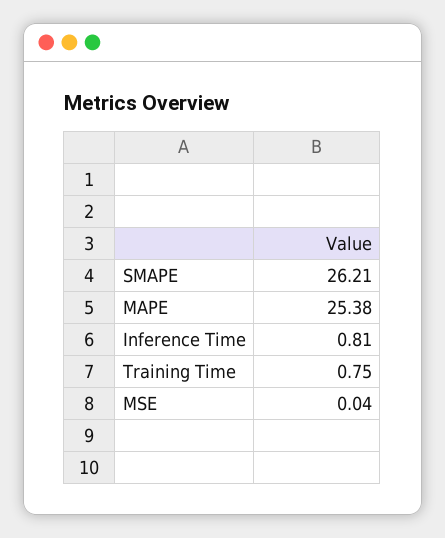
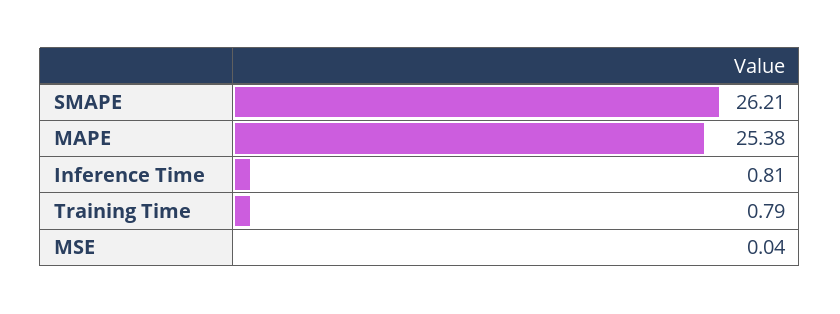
Training Time: 0.75 -> 0.79

